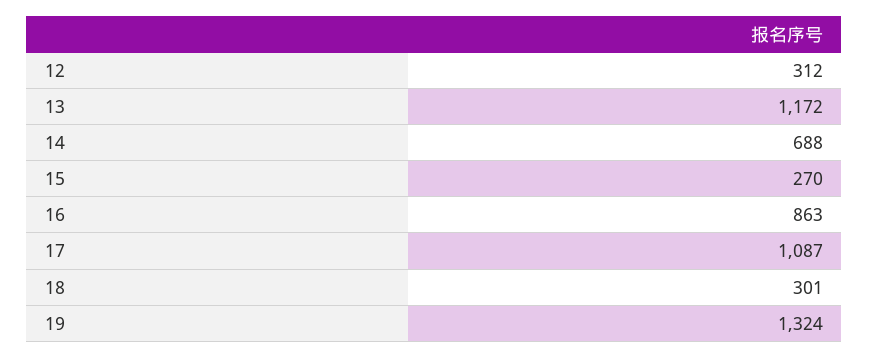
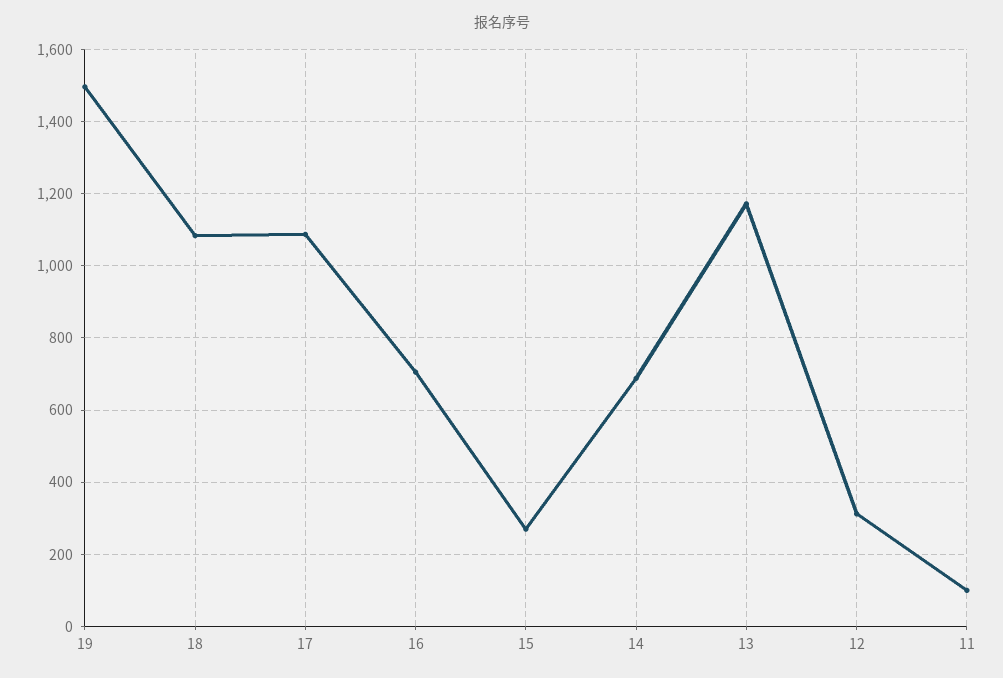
16: 863 -> 700
18: 301 -> 1080
19: 1324 -> 1500
11: none -> 100

